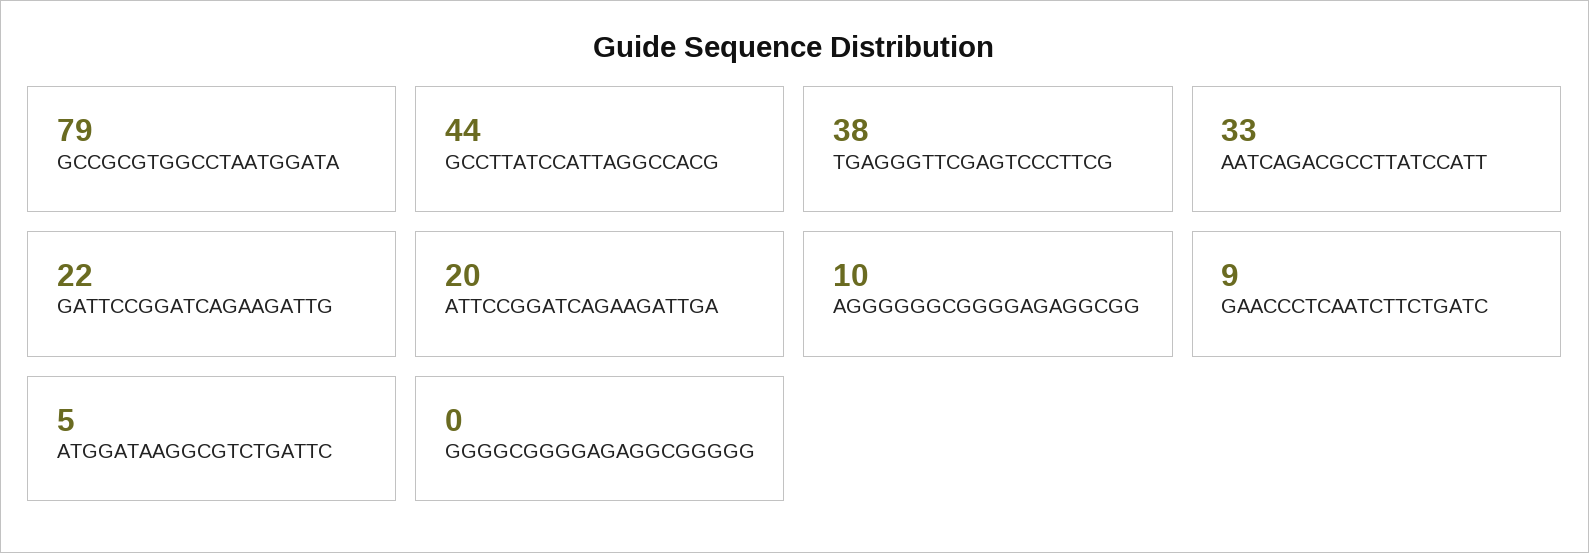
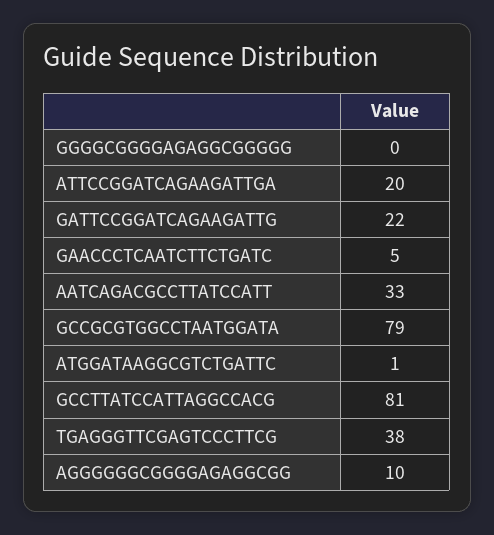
GCCTTATCCATTAGGCCACG: 44 -> 81
GAACCCTCAATCTTCTGATC: 9 -> 5
ATGGATAAGGCGTCTGATTC: 5 -> 1

